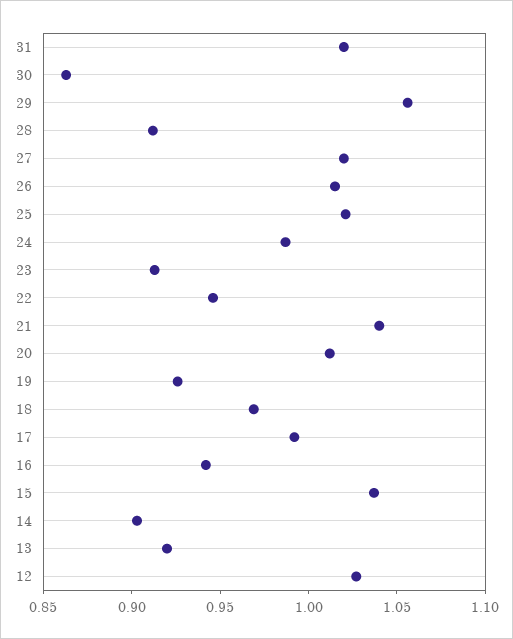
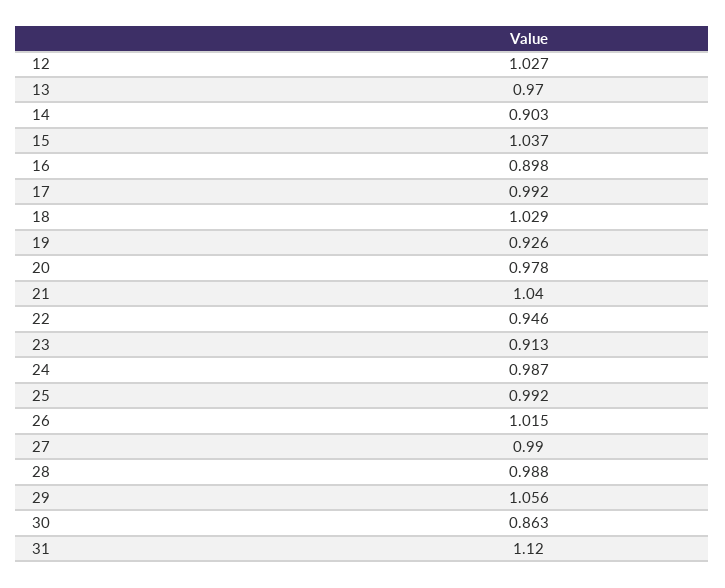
31: 1.02 -> 1.12
28: 0.91 -> 0.988
27: 1.02 -> 0.99
25: 1.02 -> 0.992
20: 1.01 -> 0.978
18: 0.97 -> 1.029
16: 0.94 -> 0.898
13: 0.92 -> 0.97

